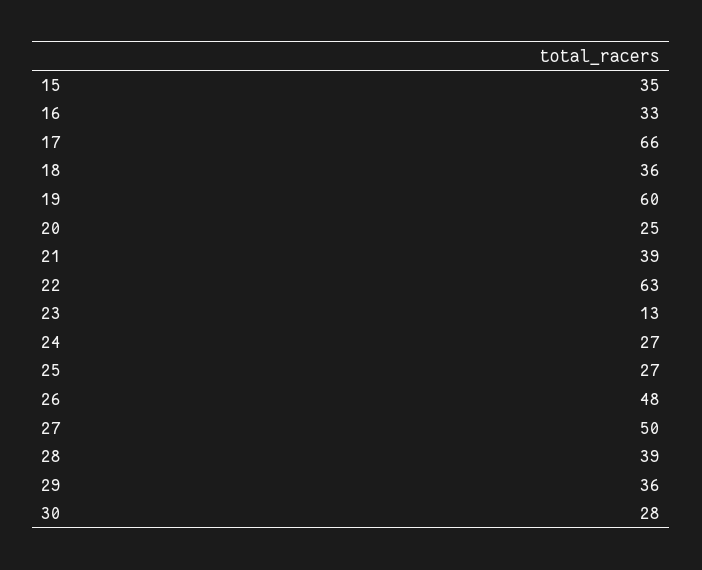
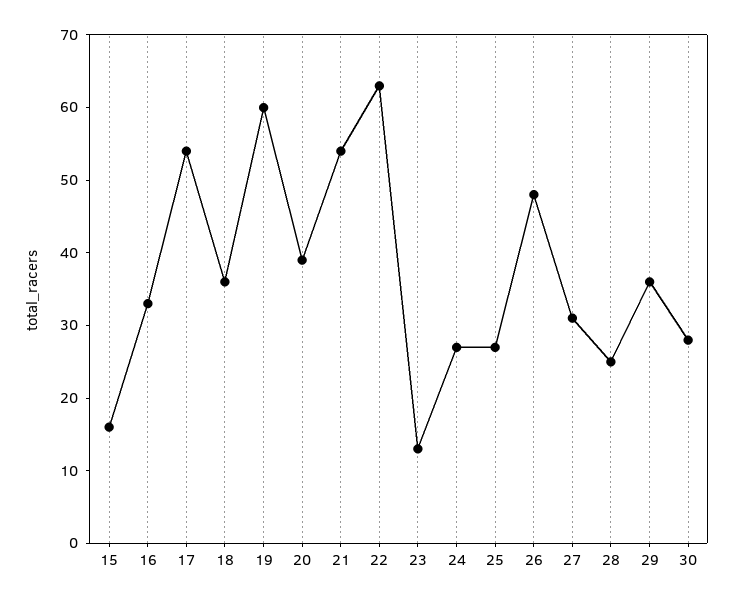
15: 35 -> 15
17: 66 -> 55
20: 25 -> 40
21: 39 -> 55
27: 50 -> 30
28: 39 -> 25

